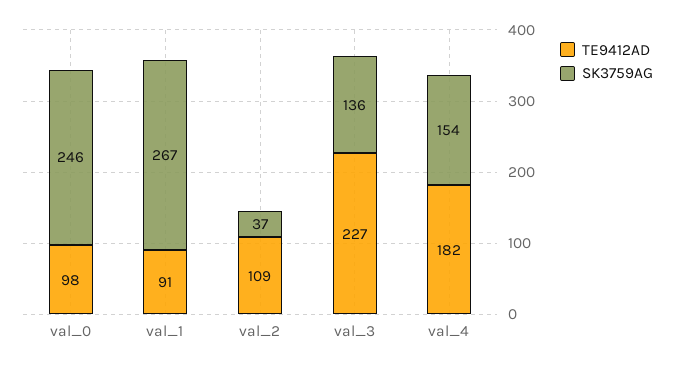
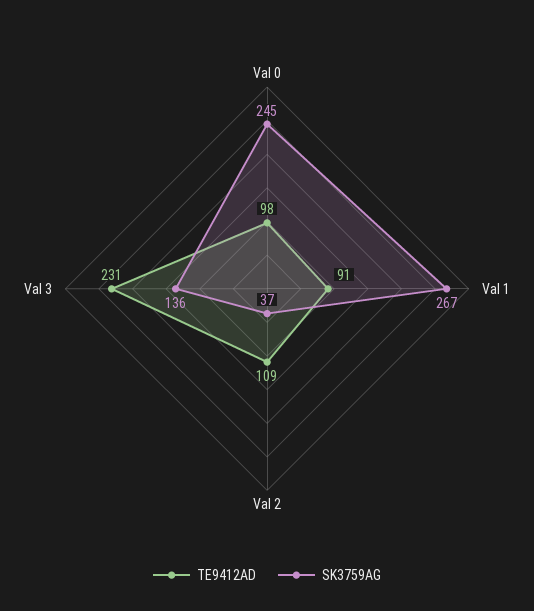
SK3759AG, val_0: 246 -> 245
TE9412AD, val_3: 227 -> 231
TE9412AD, val_4: 182 -> none
SK3759AG, val_4: 154 -> none

